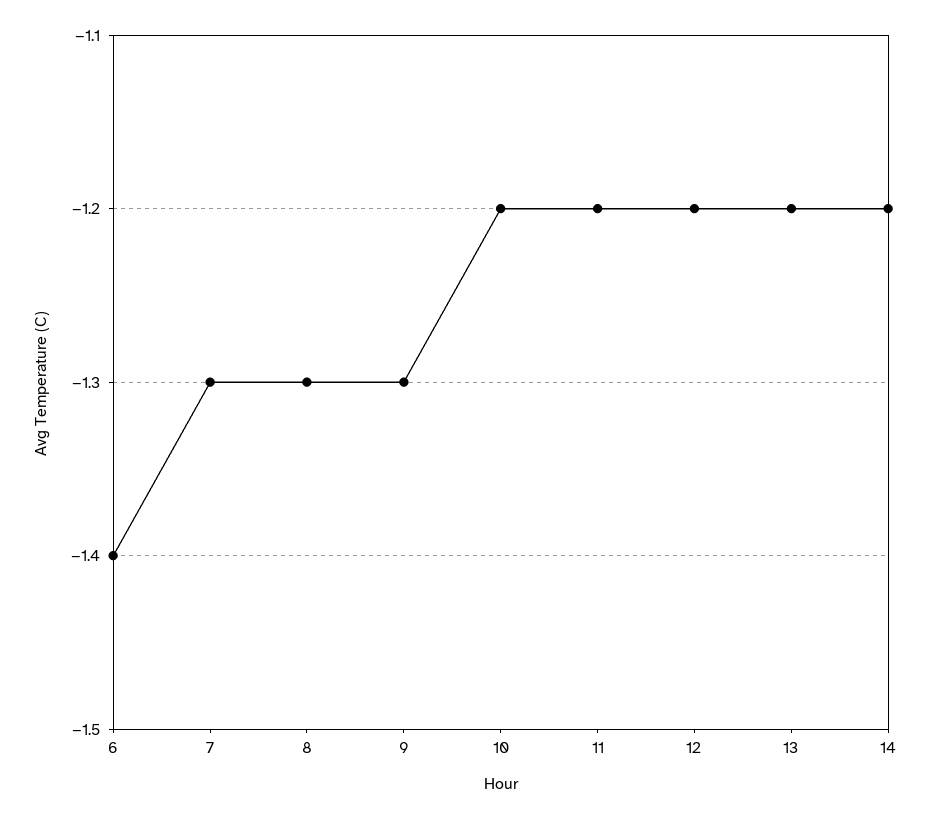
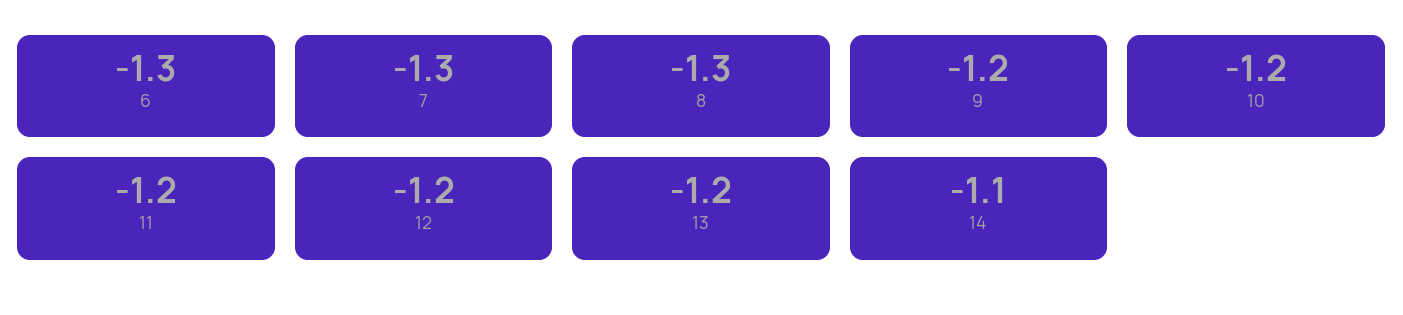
6: -1.4 -> -1.3
9: -1.3 -> -1.2
14: -1.2 -> -1.1

